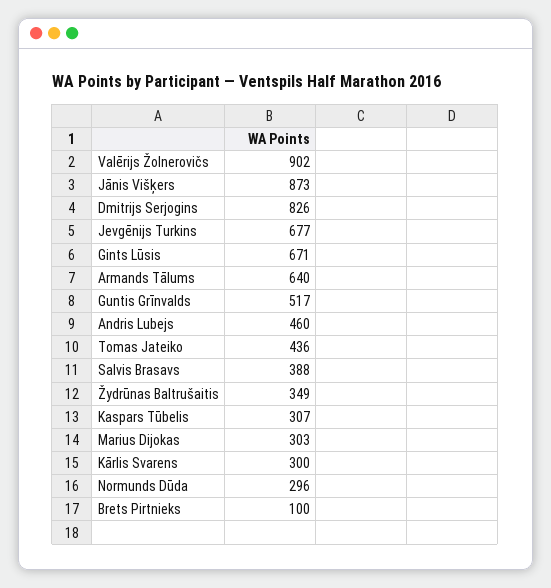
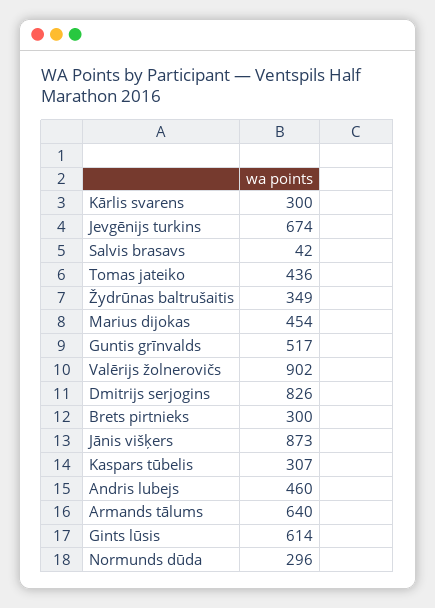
Jevgēnijs Turkins: 677 -> 674
Gints Lūsis: 671 -> 614
Salvis Brasavs: 388 -> 42
Marius Dijokas: 303 -> 454
Brets Pirtnieks: 100 -> 300

